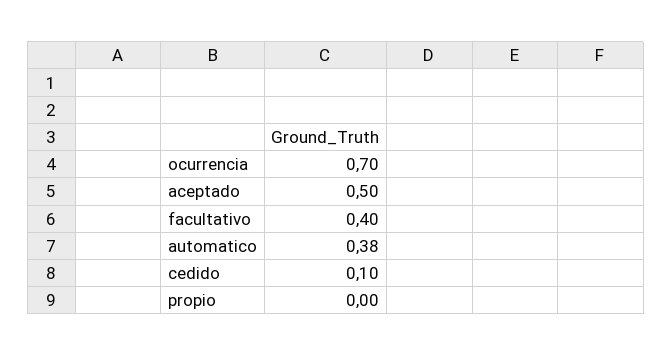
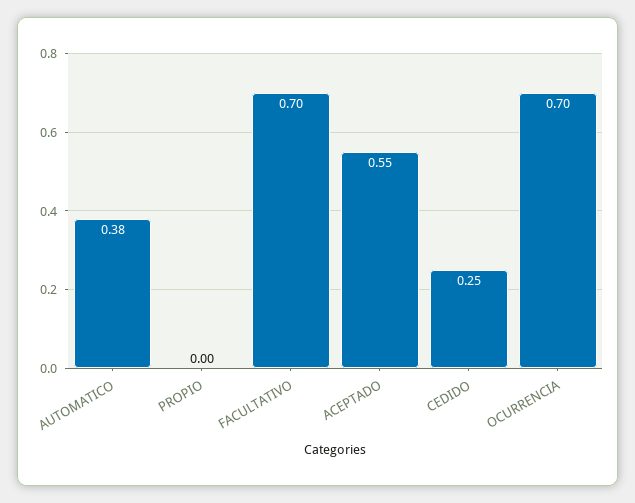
aceptado: 0.5 -> 0.55
facultativo: 0.4 -> 0.7
cedido: 0.1 -> 0.25

